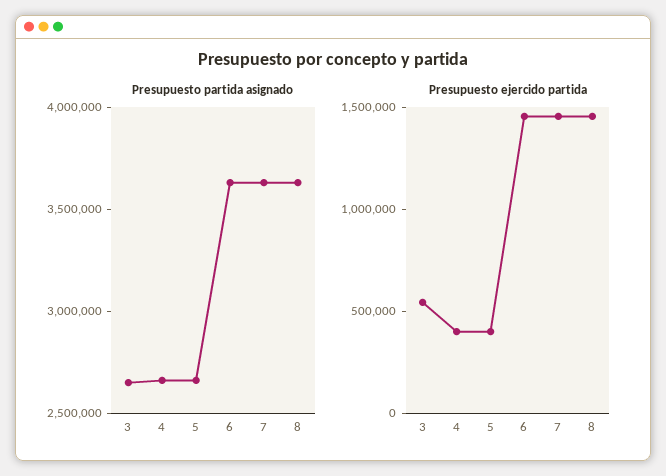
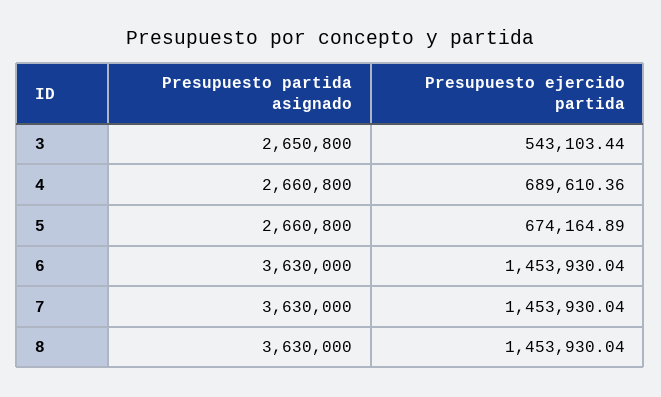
Presupuesto ejercido partida, 4: 400000 -> 689610.36
Presupuesto ejercido partida, 5: 400000 -> 674164.89

